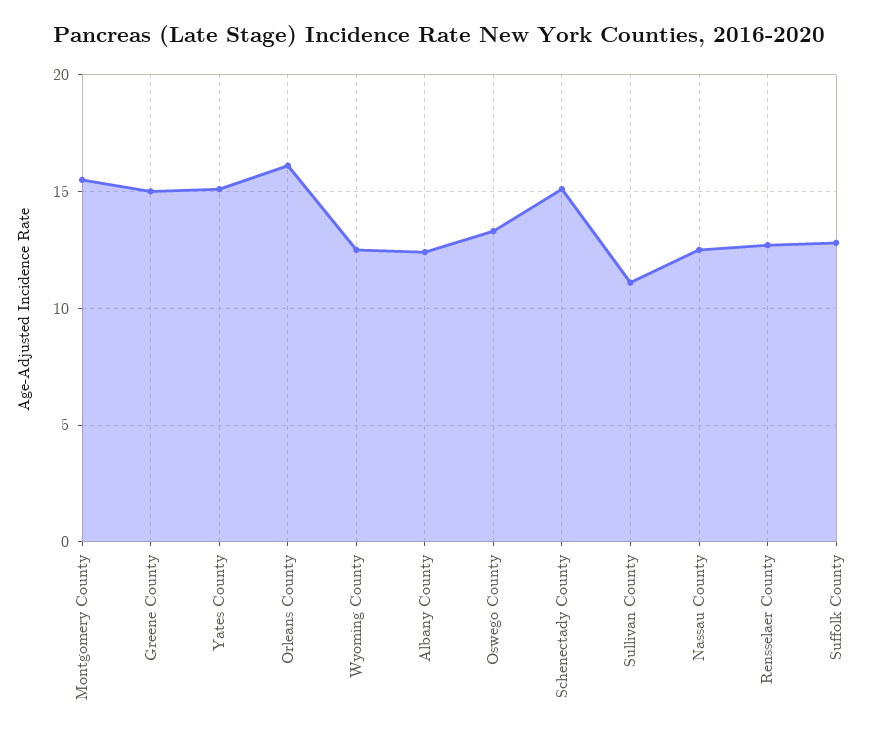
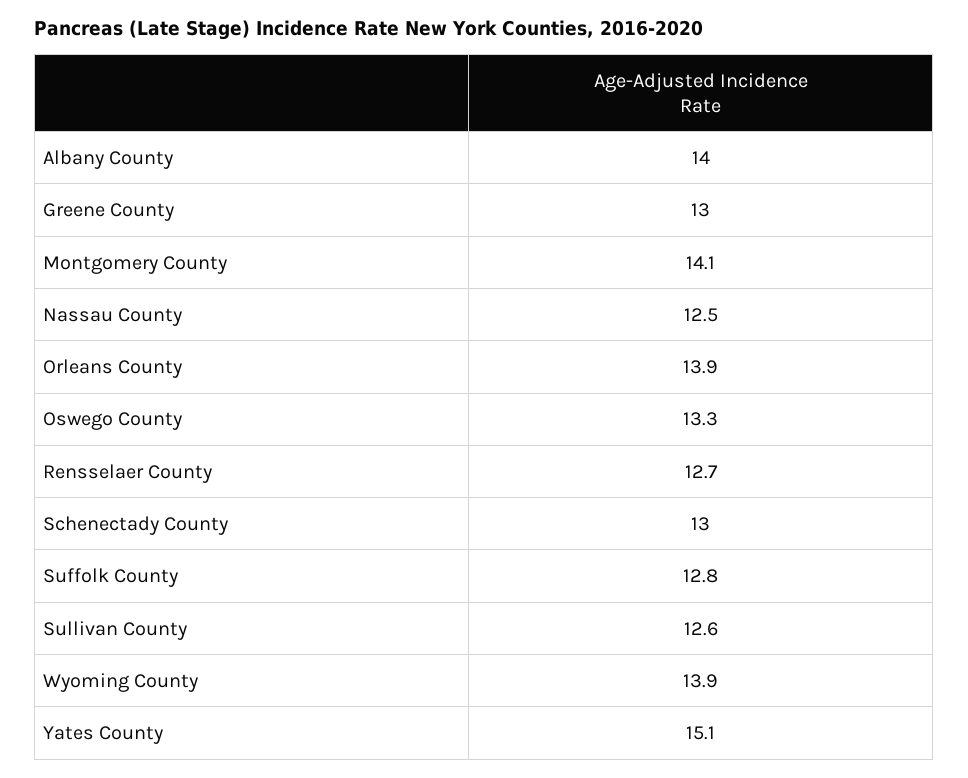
Montgomery County: 15.5 -> 14.1
Greene County: 15 -> 13
Orleans County: 16 -> 13.9
Wyoming County: 12.5 -> 13.9
Albany County: 12.5 -> 14
Schenectady County: 15 -> 13
Sullivan County: 11 -> 12.6

